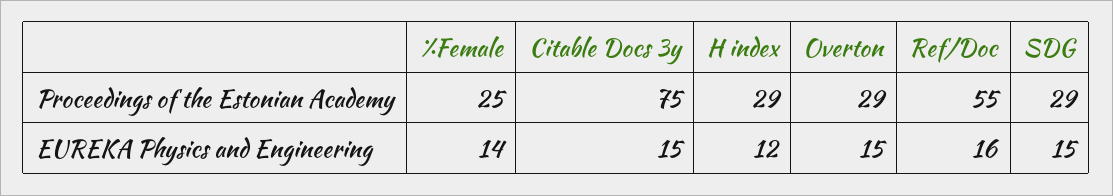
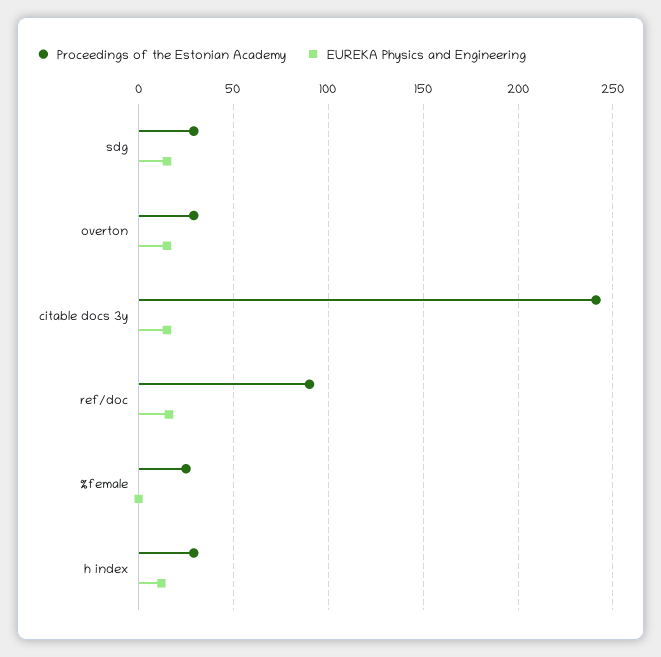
Proceedings of the Estonian Academy, Citable Docs 3y: 75 -> 240
Proceedings of the Estonian Academy, Ref/Doc: 55 -> 90
EUREKA Physics and Engineering, %Female: 14 -> 0

